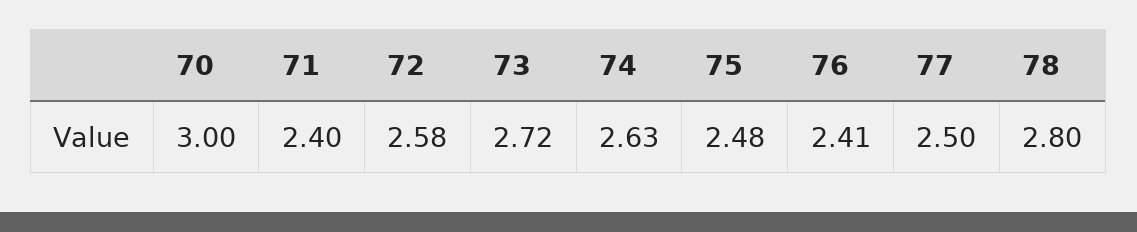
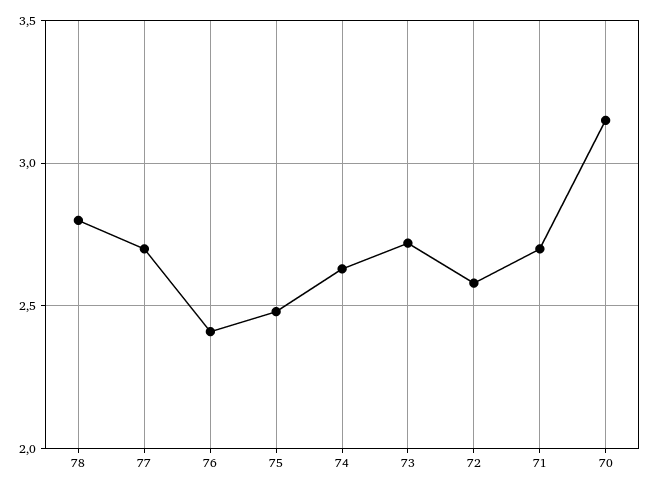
70: 3 -> 3.15
71: 2.4 -> 2.7
77: 2.5 -> 2.7

